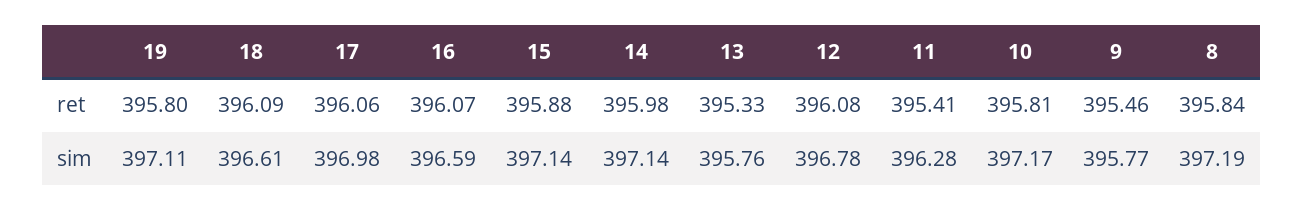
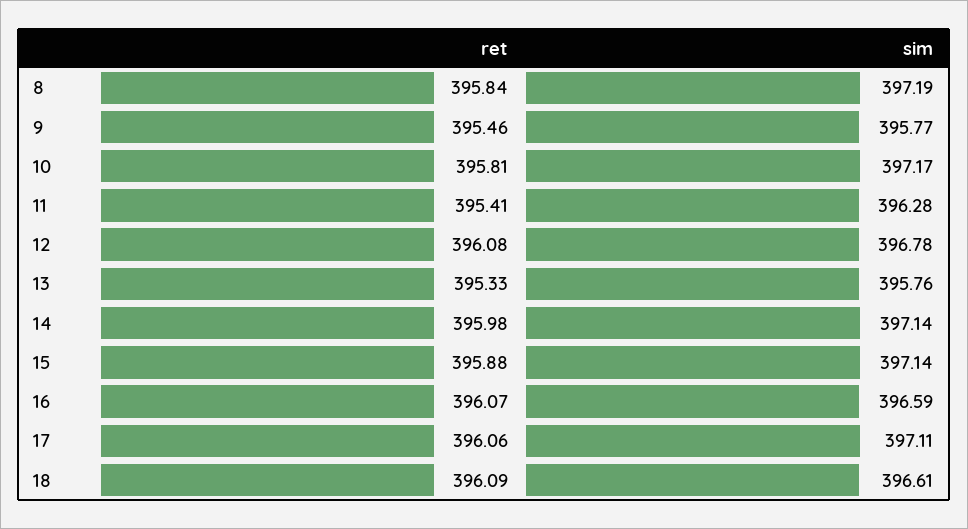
19, ret: 395.8 -> none
19, sim: 397.11 -> none
17, sim: 396.98 -> 397.11

